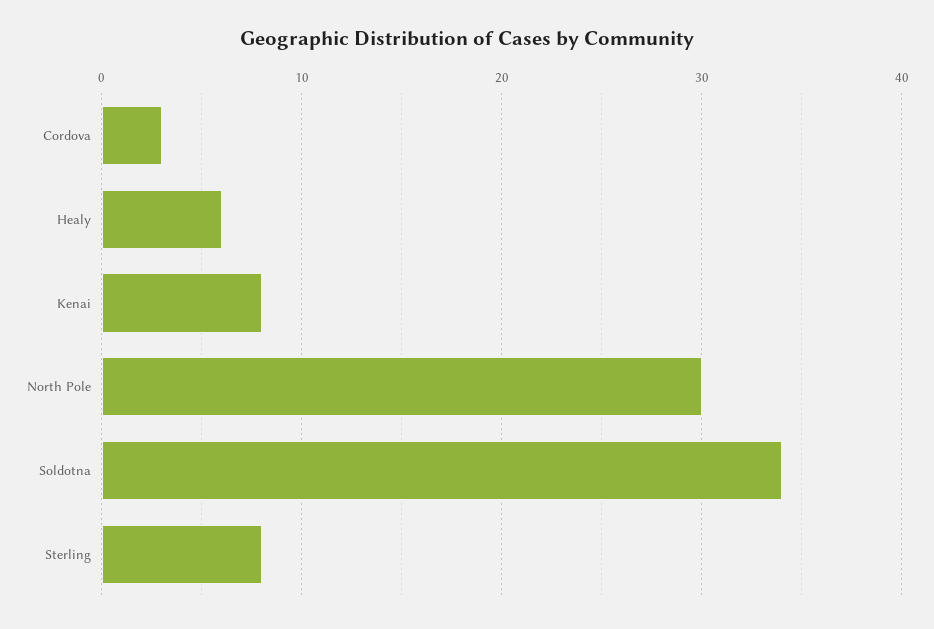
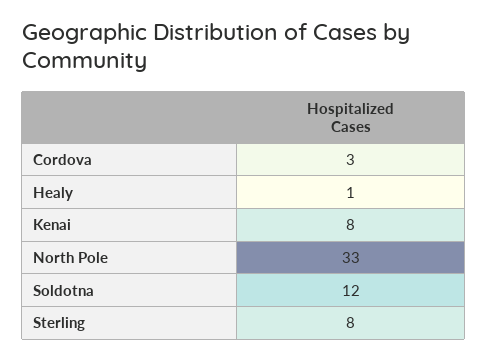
Healy: 6 -> 1
North Pole: 30 -> 33
Soldotna: 34 -> 12

